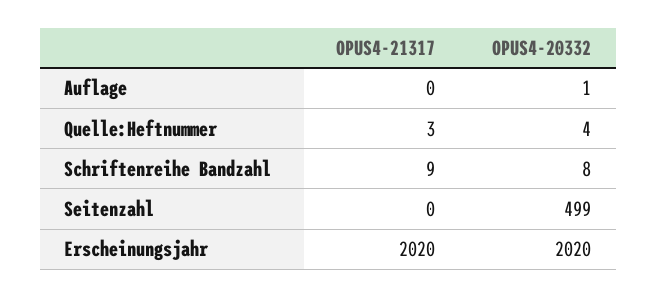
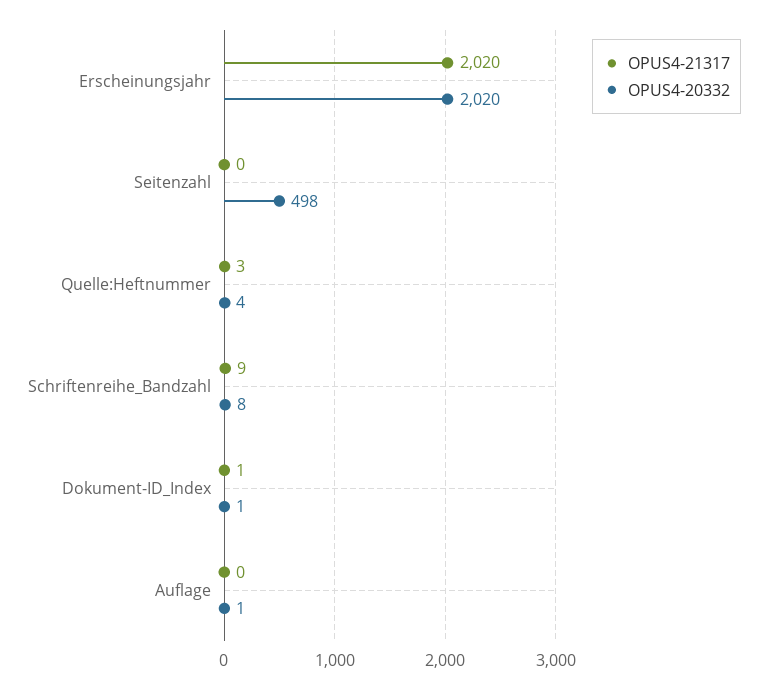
OPUS4-20332, Seitenzahl: 499 -> 498
OPUS4-21317, Dokument-ID_Index: none -> 1
OPUS4-20332, Dokument-ID_Index: none -> 1

